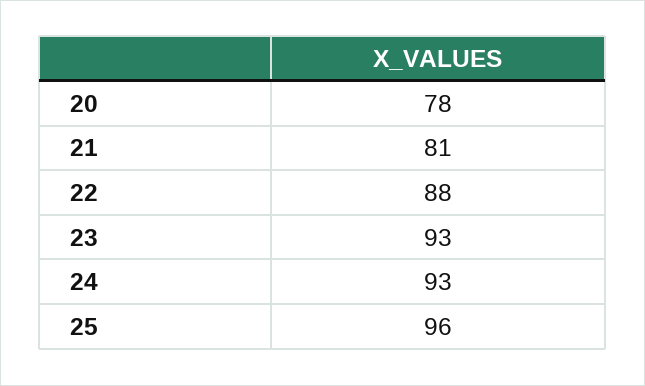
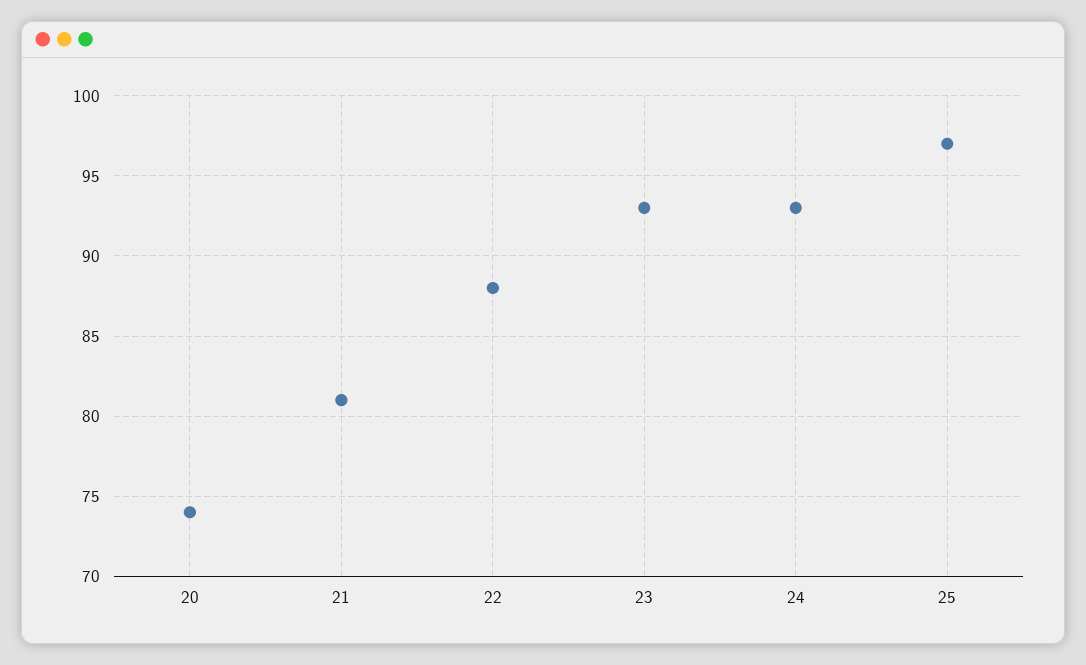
20: 78 -> 74
25: 96 -> 97

